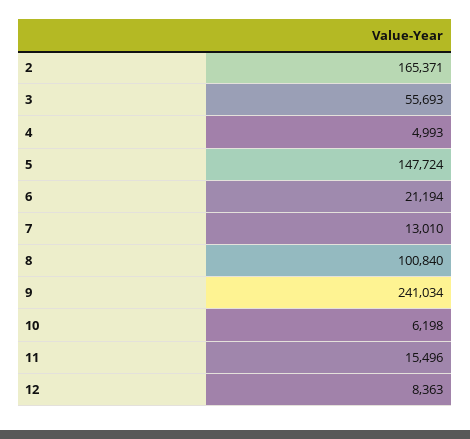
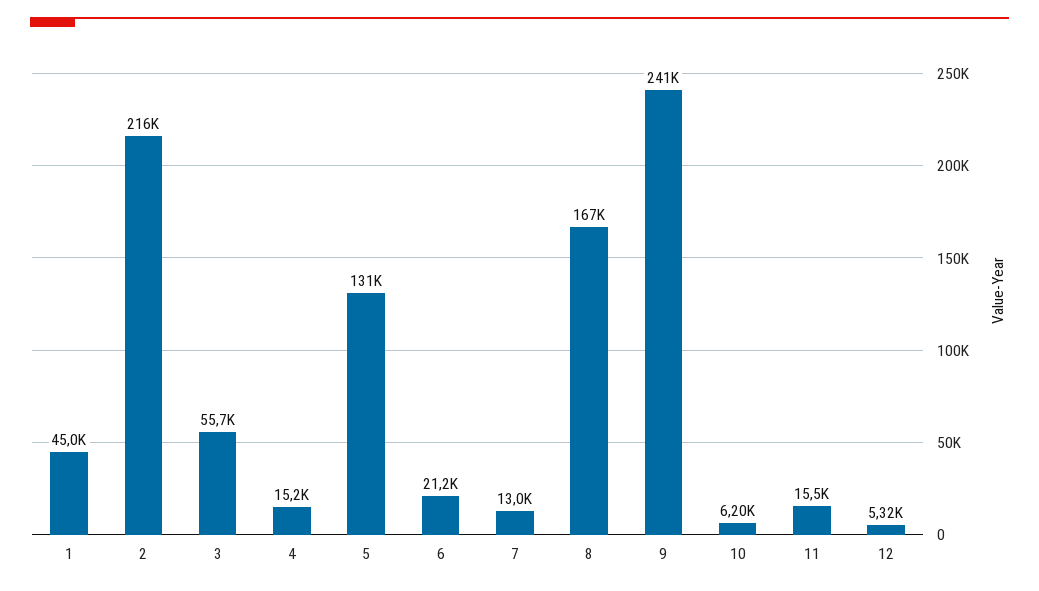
2: 165371 -> 216000
4: 4993 -> 15200
5: 147724 -> 131000
8: 100840 -> 167000
12: 8363 -> 5320
1: none -> 45000

